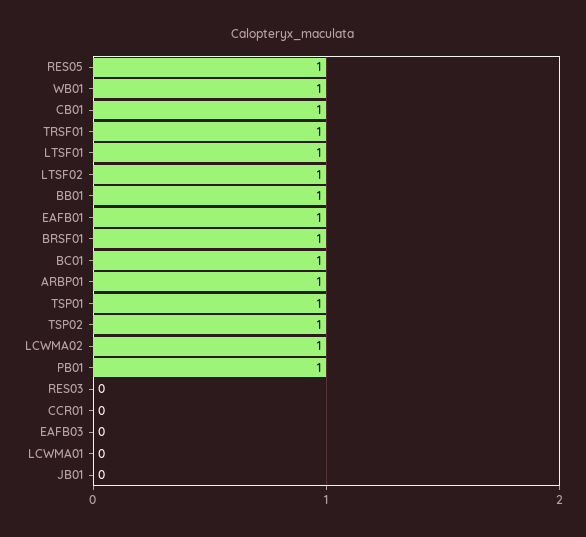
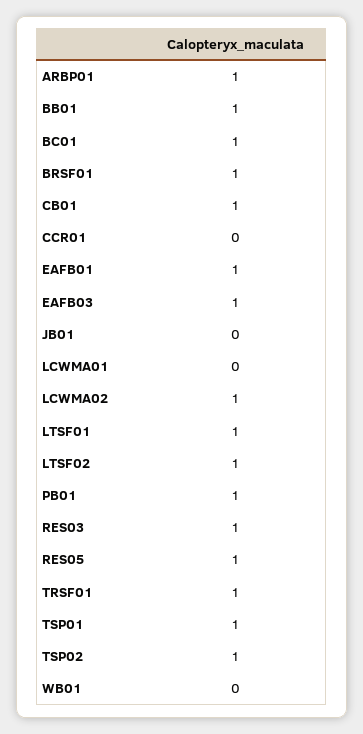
WB01: 1 -> 0
RES03: 0 -> 1
EAFB03: 0 -> 1

